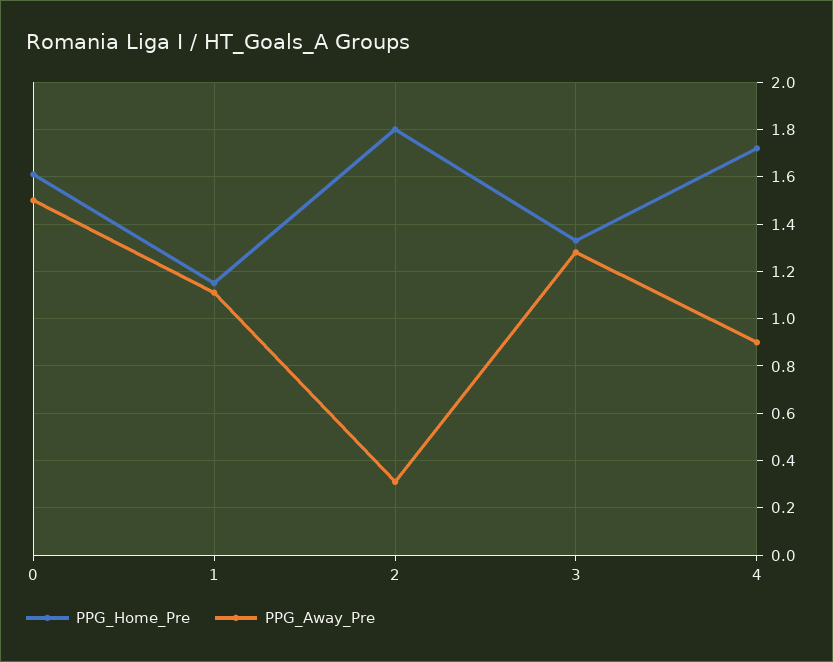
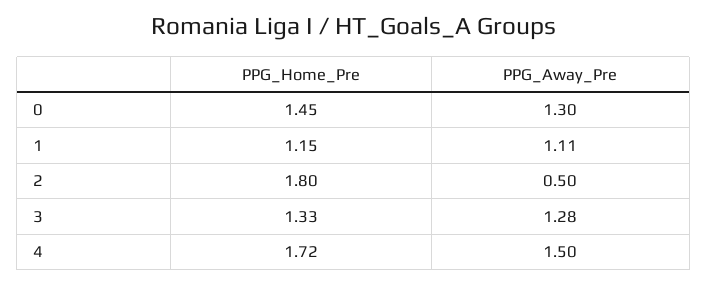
PPG_Home_Pre, 0: 1.6 -> 1.45
PPG_Away_Pre, 0: 1.5 -> 1.3
PPG_Away_Pre, 2: 0.3 -> 0.5
PPG_Away_Pre, 4: 0.9 -> 1.5

